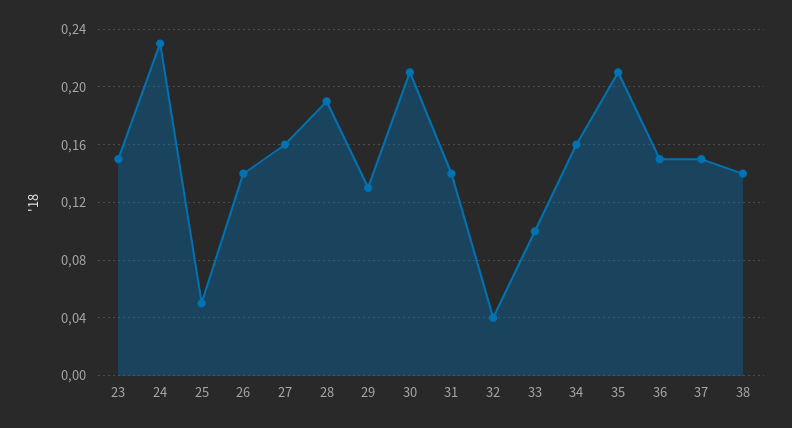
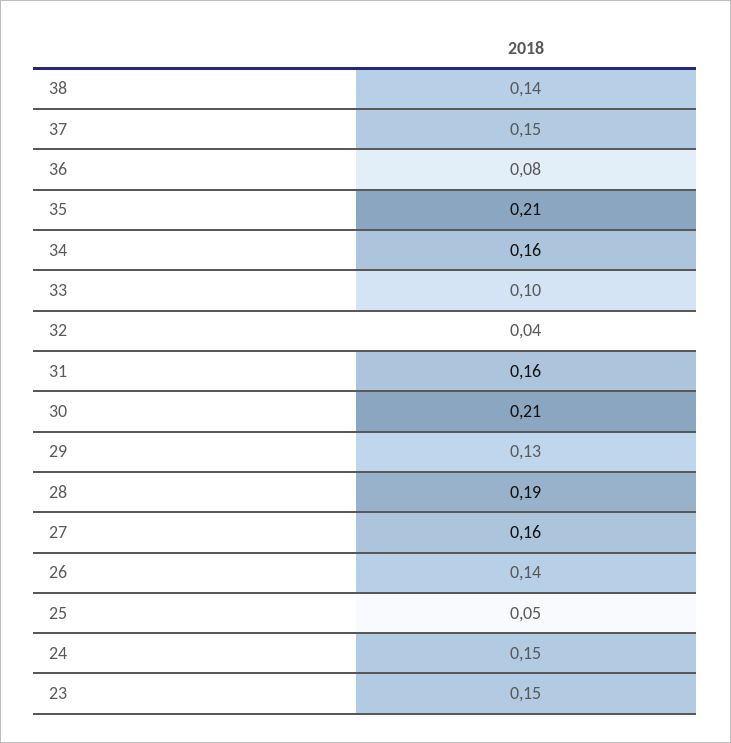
24: 0.23 -> 0.15
31: 0.14 -> 0.16
36: 0.15 -> 0.08

